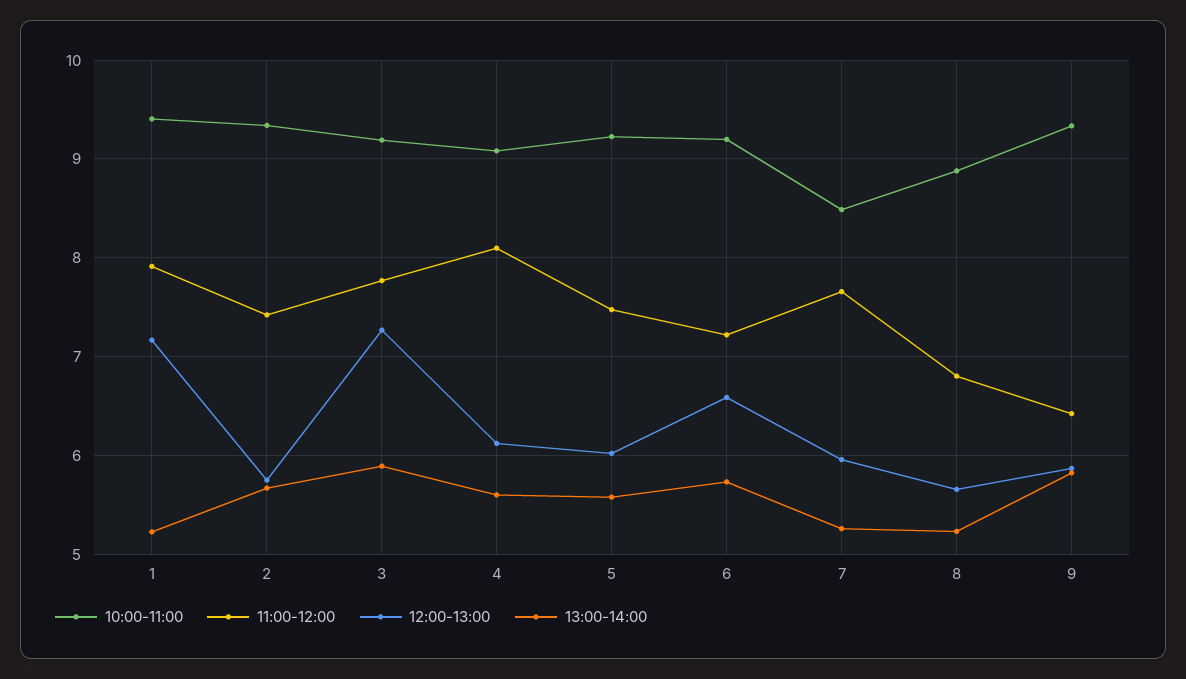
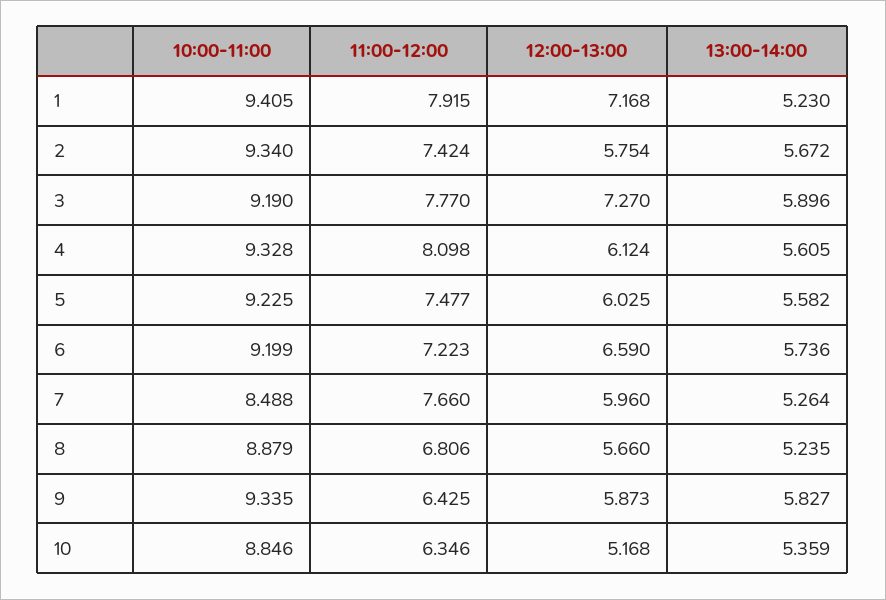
10:00-11:00, 4: 9.1 -> 9.328
10:00-11:00, 10: none -> 8.846
11:00-12:00, 10: none -> 6.346
12:00-13:00, 10: none -> 5.168
13:00-14:00, 10: none -> 5.359

